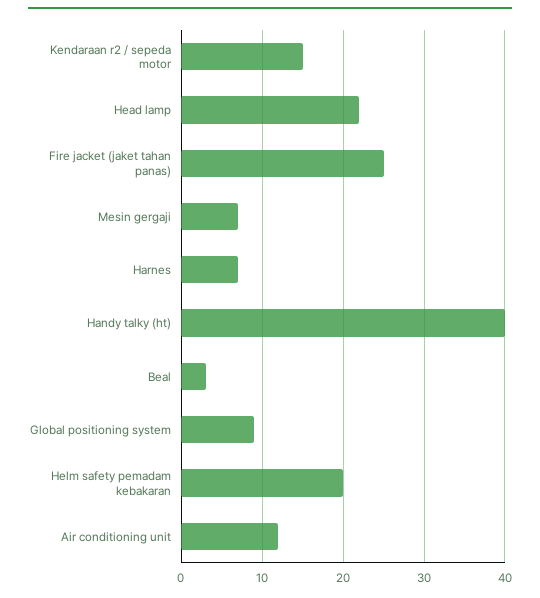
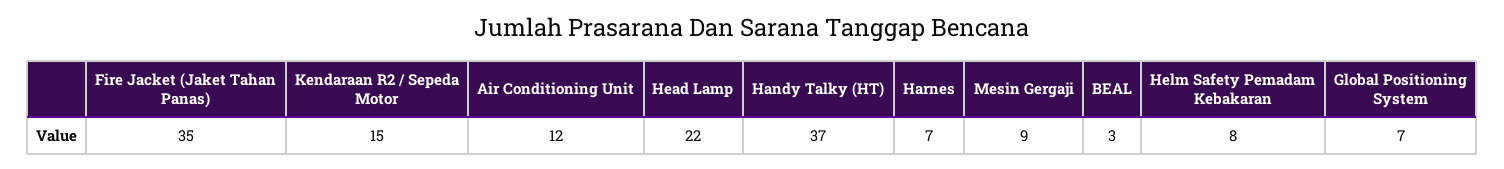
Fire jacket (jaket tahan panas): 25 -> 35
Mesin gergaji: 7 -> 9
Handy talky (ht): 40 -> 37
Global positioning system: 9 -> 7
Helm safety pemadam kebakaran: 20 -> 8

